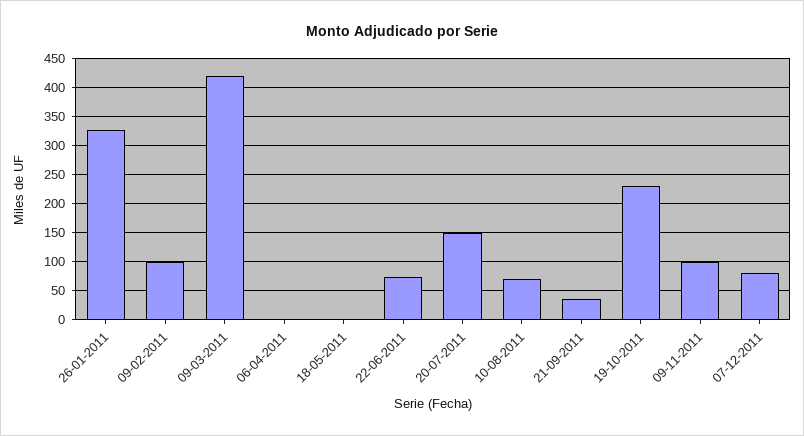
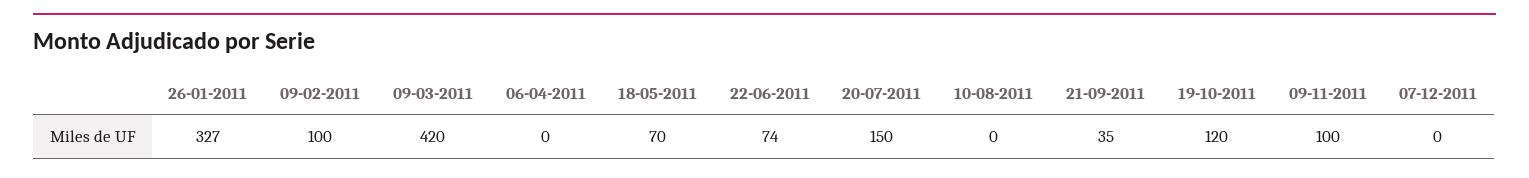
18-05-2011: 0 -> 70
10-08-2011: 75 -> 0
19-10-2011: 225 -> 120
07-12-2011: 75 -> 0

